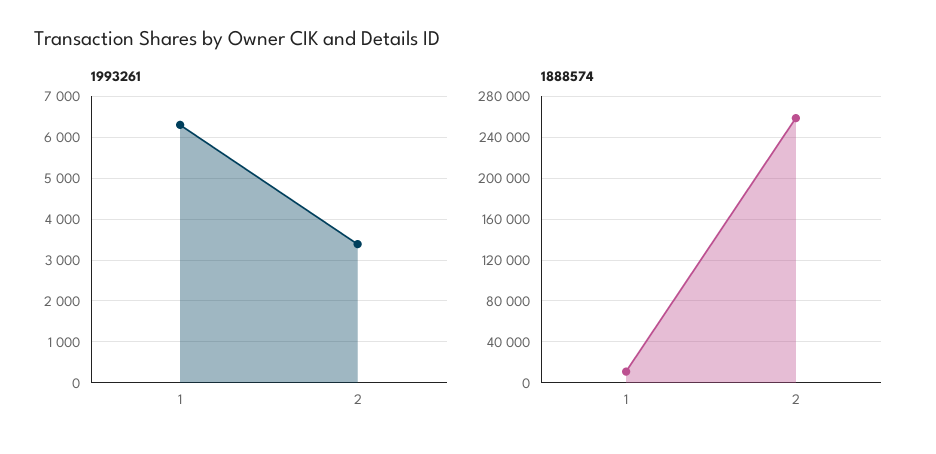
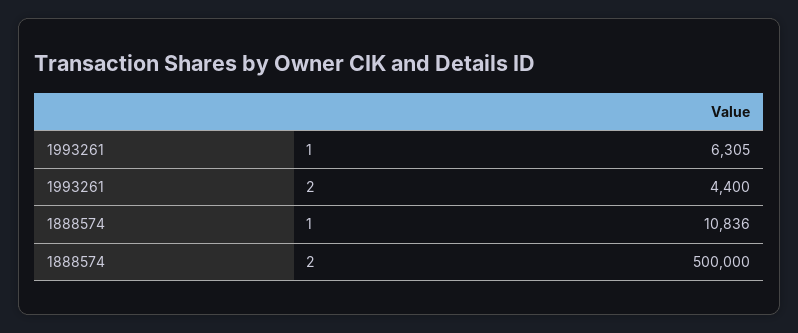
1993261, 2: 3400 -> 4400
1888574, 2: 260000 -> 500000

